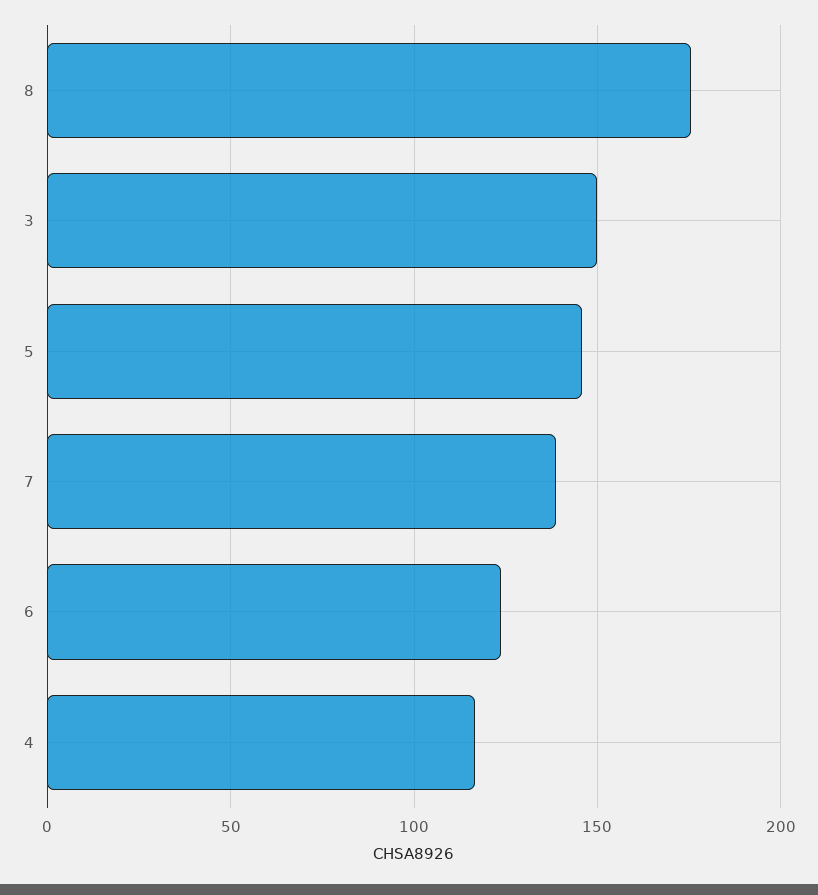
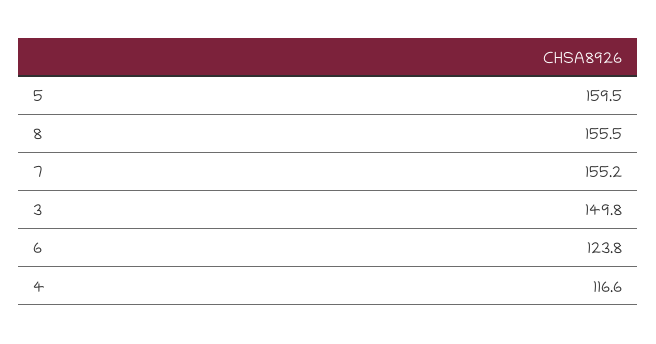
8: 175 -> 155.5
5: 145 -> 159.5
7: 140 -> 155.2

